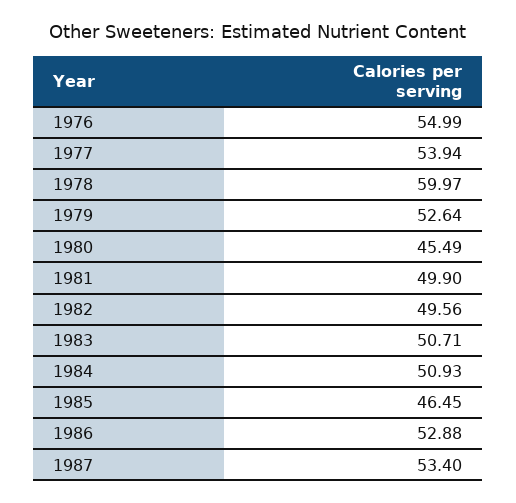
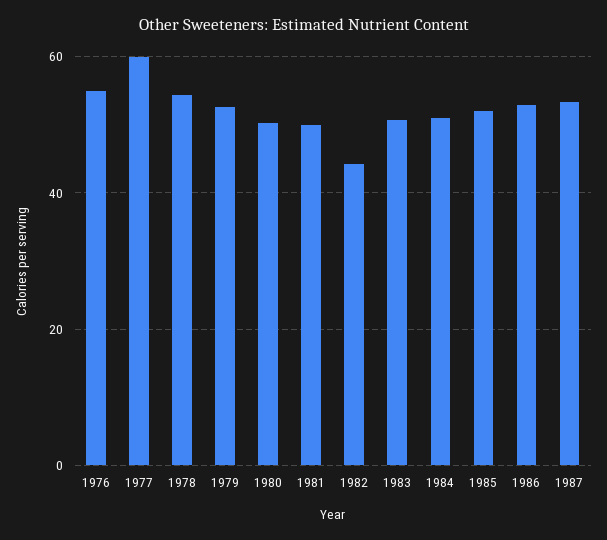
1977: 53.94 -> 60
1978: 59.97 -> 54
1980: 45.49 -> 50
1982: 49.56 -> 44
1985: 46.45 -> 52

